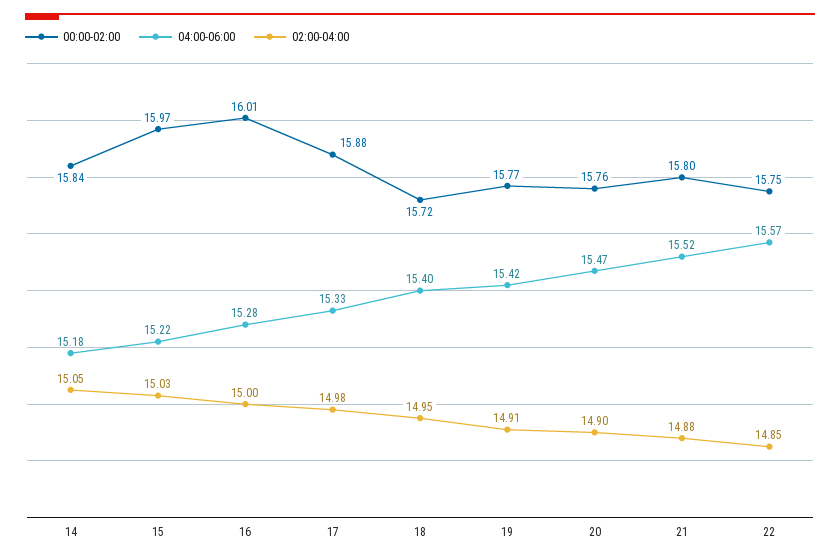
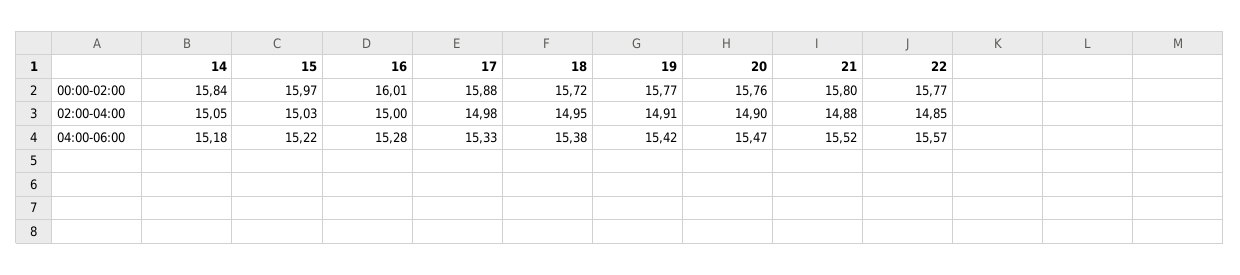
04:00-06:00, 18: 15.4 -> 15.38
00:00-02:00, 22: 15.75 -> 15.77

